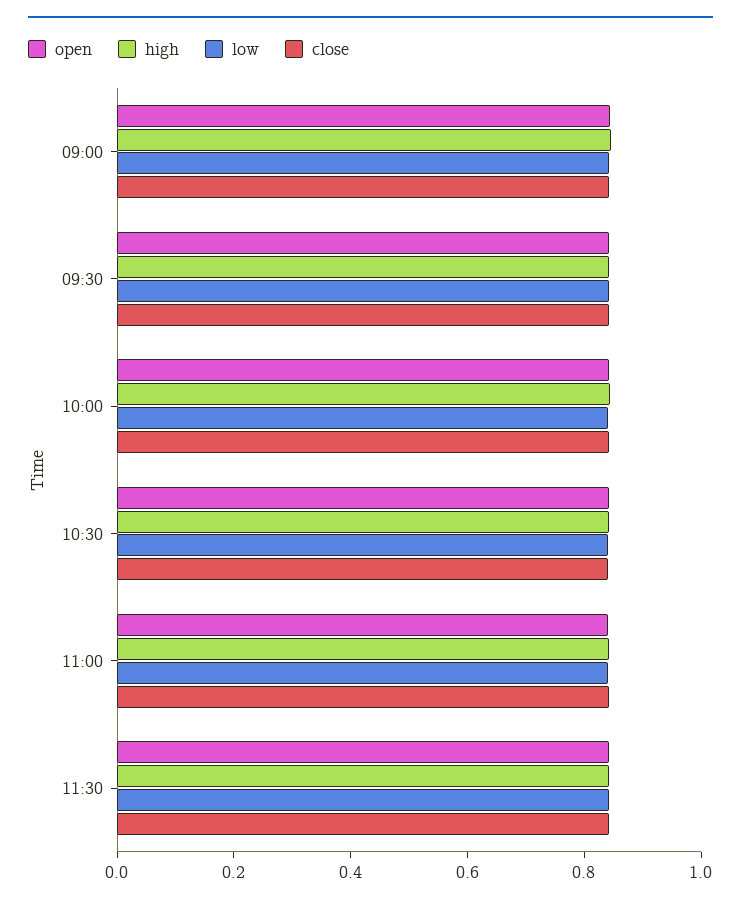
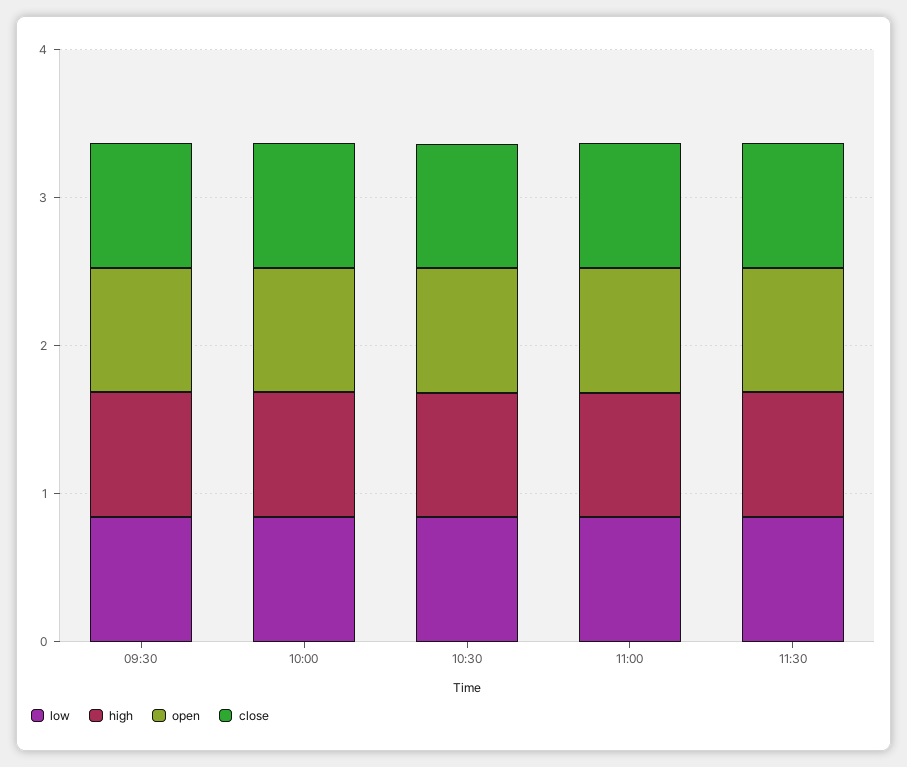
open, 09:00: 0.85 -> none
high, 09:00: 0.85 -> none
low, 09:00: 0.85 -> none
close, 09:00: 0.85 -> none

